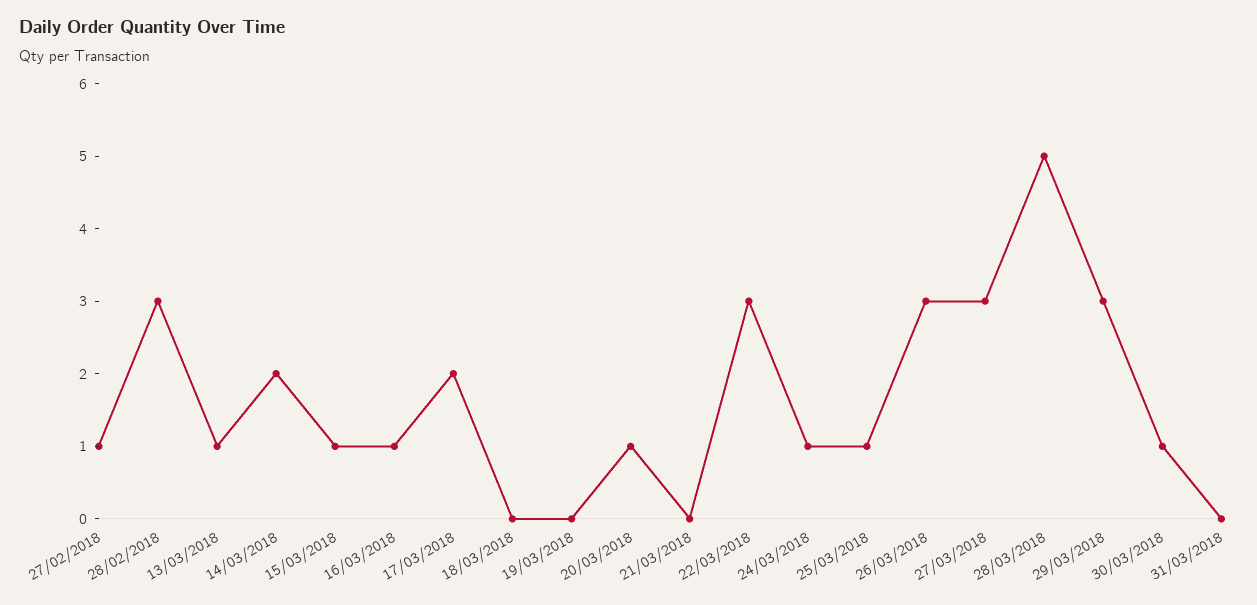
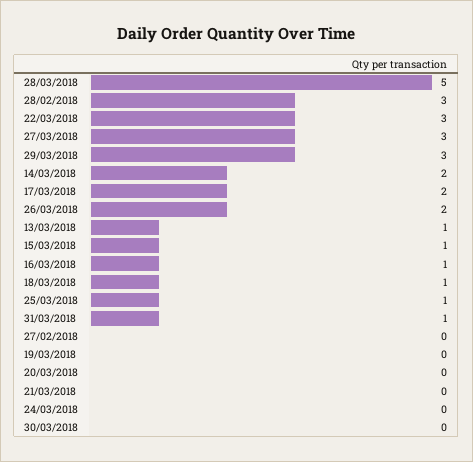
27/02/2018: 1 -> 0
18/03/2018: 0 -> 1
20/03/2018: 1 -> 0
24/03/2018: 1 -> 0
26/03/2018: 3 -> 2
30/03/2018: 1 -> 0
31/03/2018: 0 -> 1

